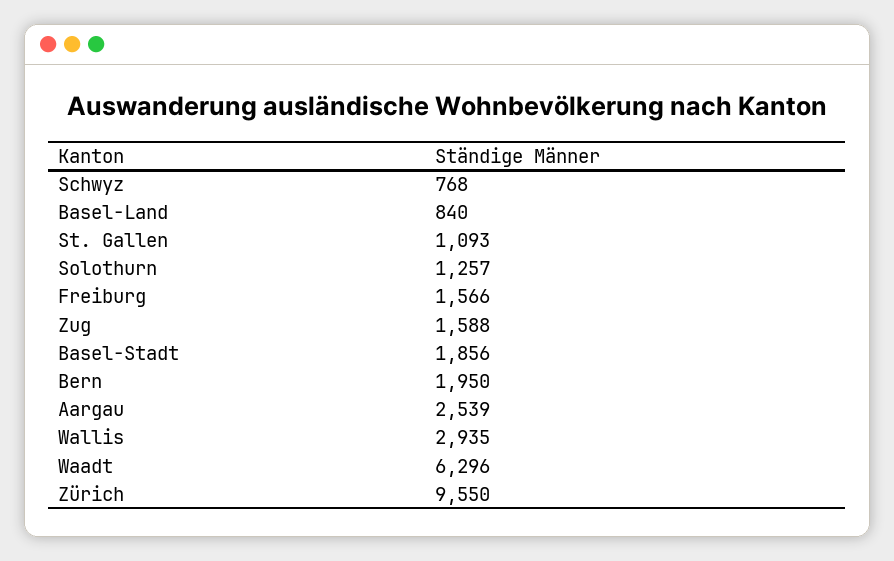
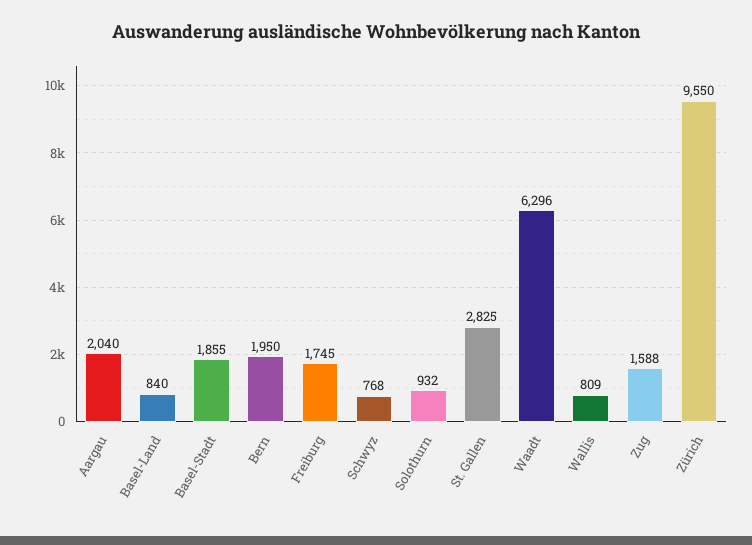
St. Gallen: 1093 -> 2825
Solothurn: 1257 -> 932
Freiburg: 1566 -> 1745
Basel-Stadt: 1856 -> 1855
Aargau: 2539 -> 2040
Wallis: 2935 -> 809

